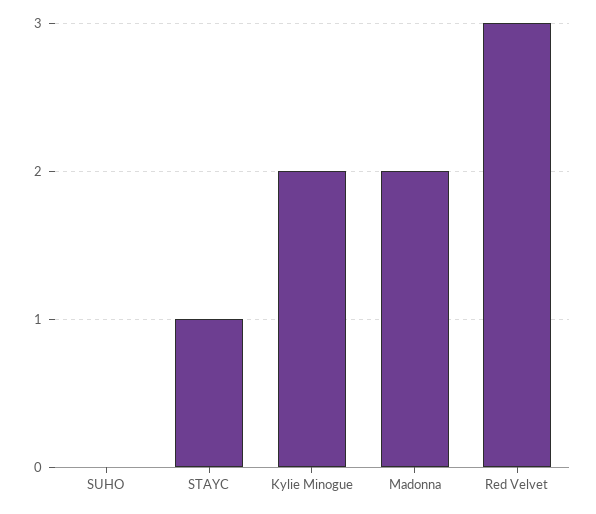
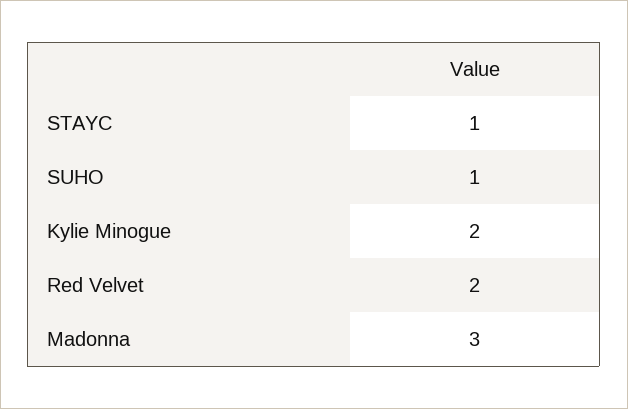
SUHO: 0 -> 1
Madonna: 2 -> 3
Red Velvet: 3 -> 2

